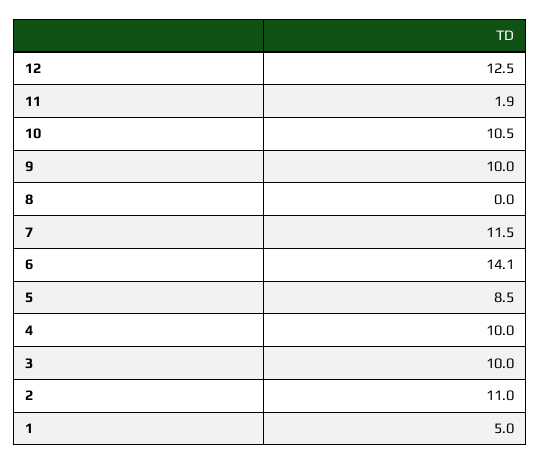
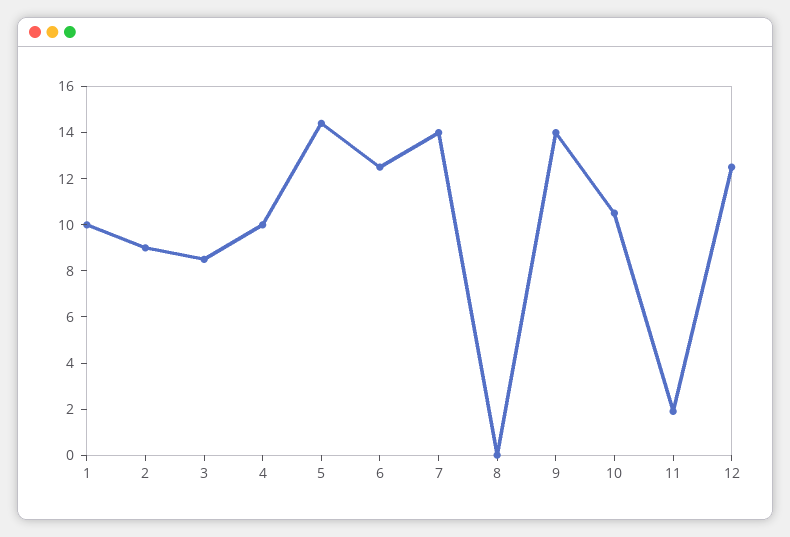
9: 10 -> 14
7: 11.5 -> 14
6: 14.1 -> 12.5
5: 8.5 -> 14.5
3: 10 -> 8.5
2: 11 -> 9
1: 5 -> 10

